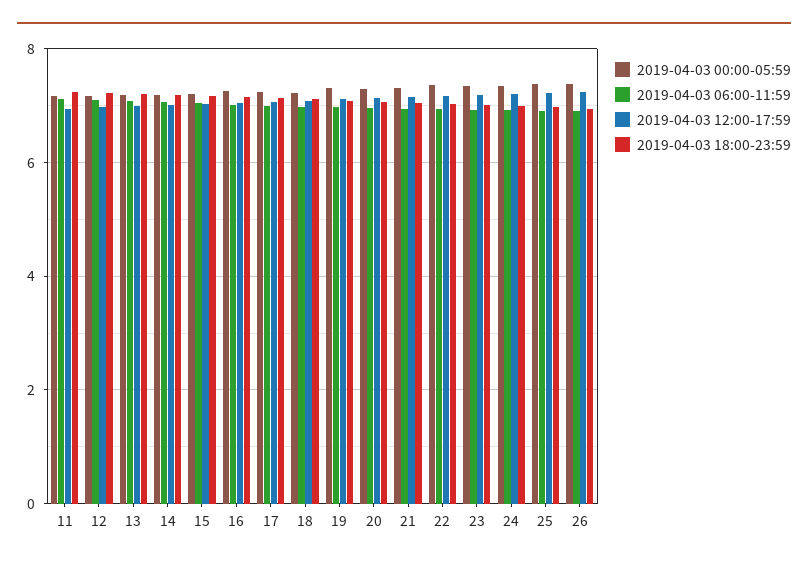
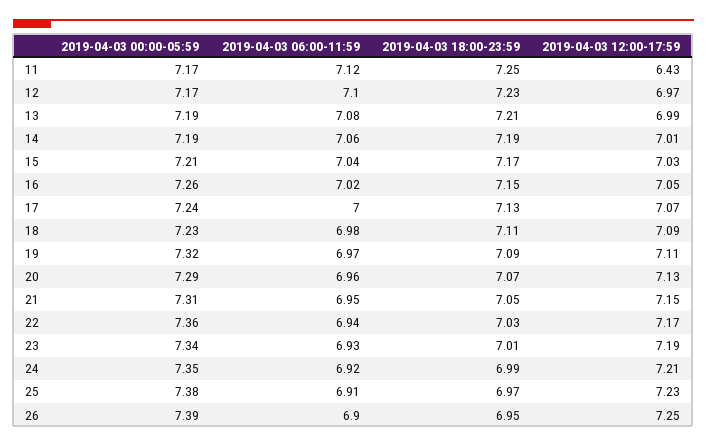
2019-04-03 12:00-17:59, 11: 7 -> 6.43

